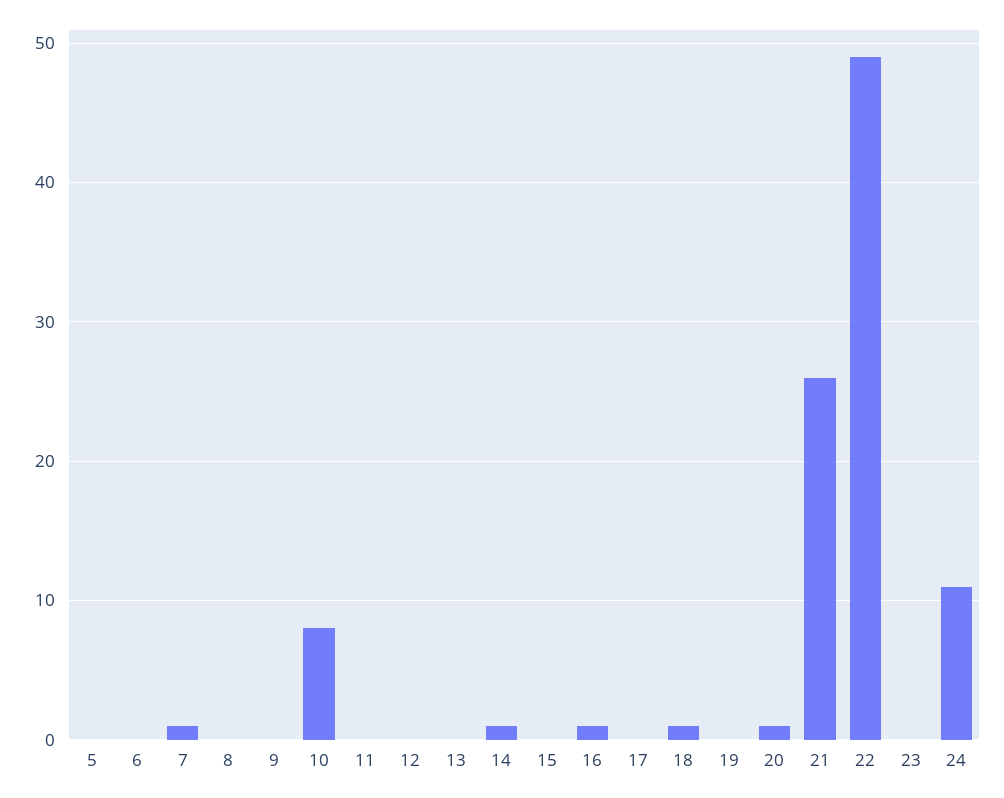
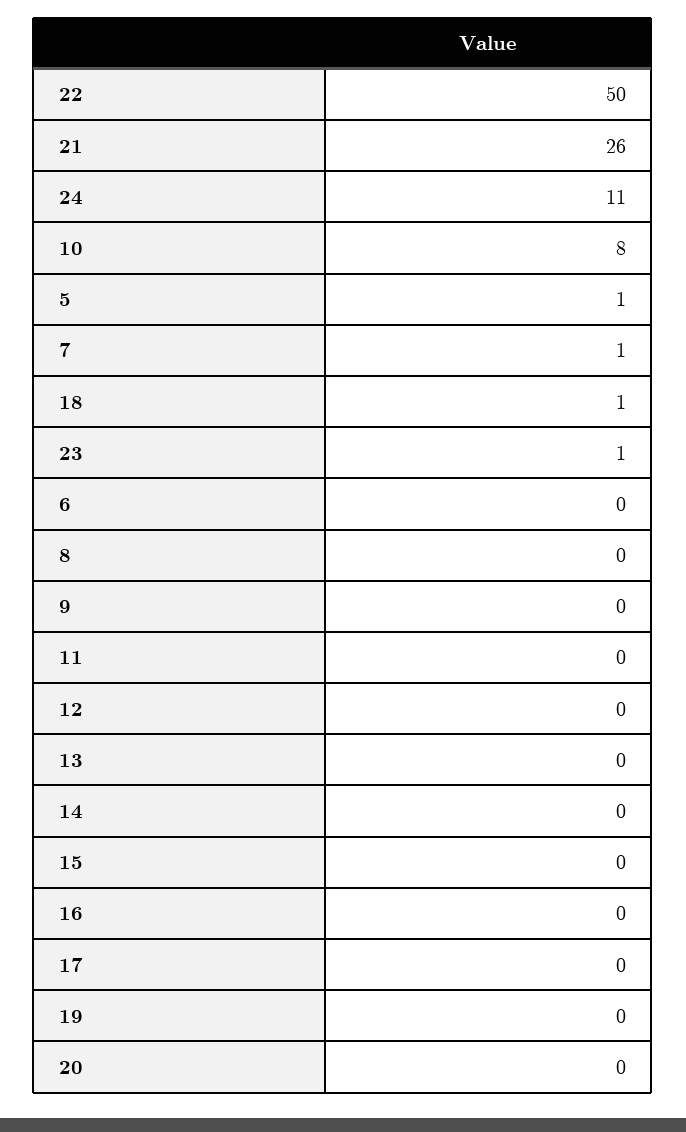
5: 0 -> 1
14: 1 -> 0
16: 1 -> 0
20: 1 -> 0
22: 49 -> 50
23: 0 -> 1

